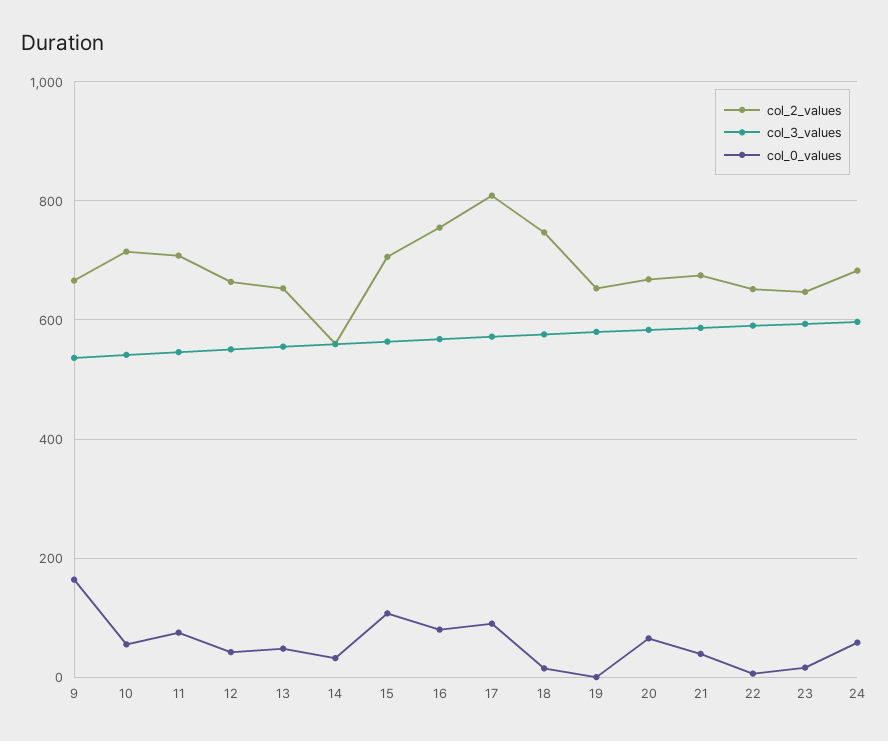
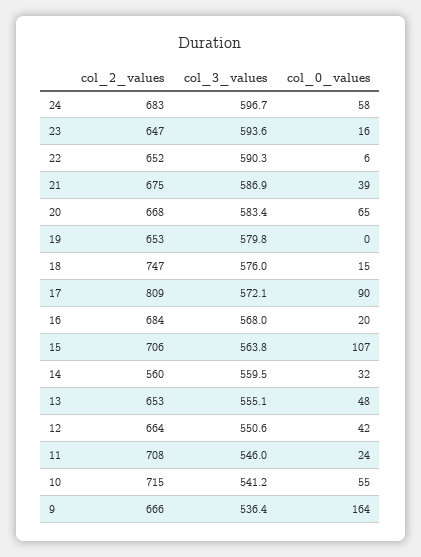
col_0_values, 11: 80 -> 24
col_2_values, 16: 760 -> 684
col_0_values, 16: 80 -> 20

